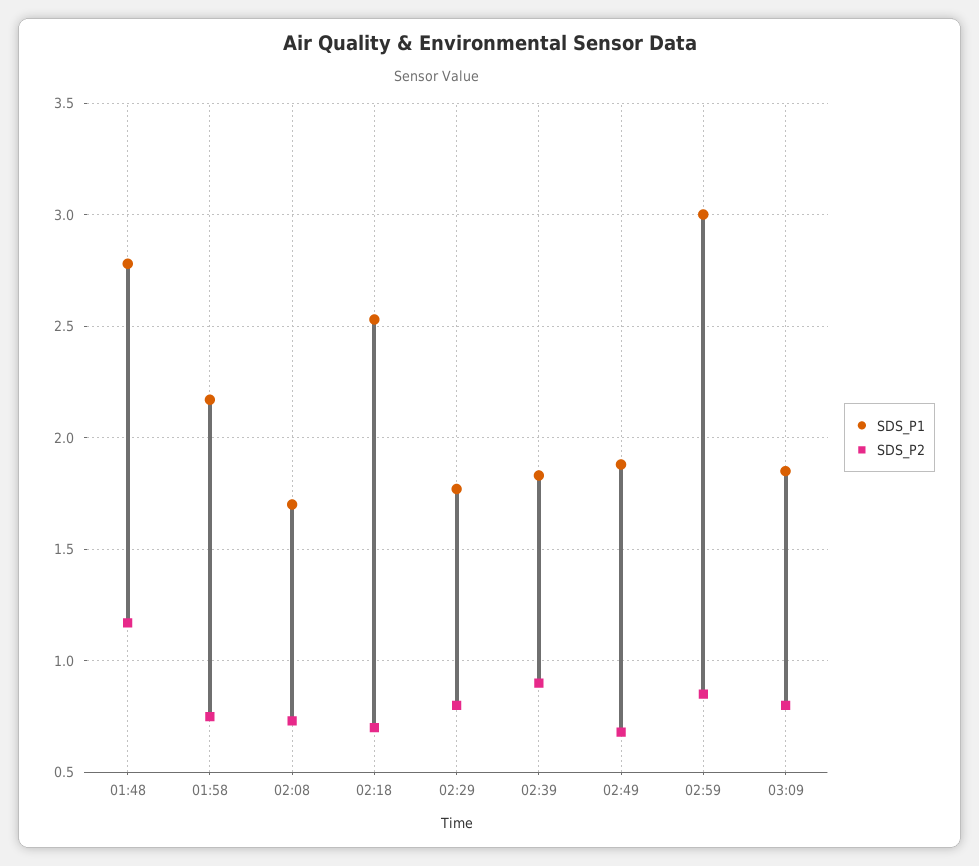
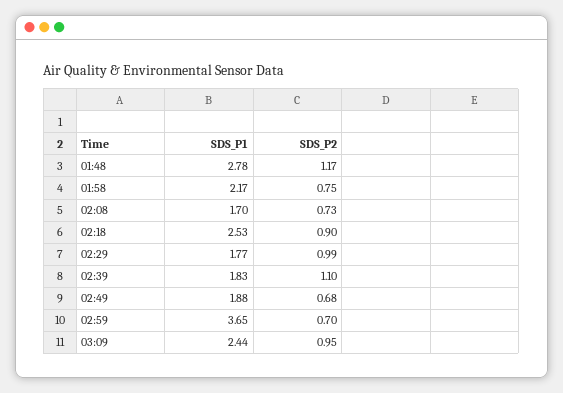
SDS_P2, 02:18: 0.7 -> 0.9
SDS_P2, 02:29: 0.8 -> 0.99
SDS_P2, 02:39: 0.9 -> 1.1
SDS_P1, 02:59: 3 -> 3.65
SDS_P2, 02:59: 0.85 -> 0.7
SDS_P1, 03:09: 1.85 -> 2.44
SDS_P2, 03:09: 0.8 -> 0.95

